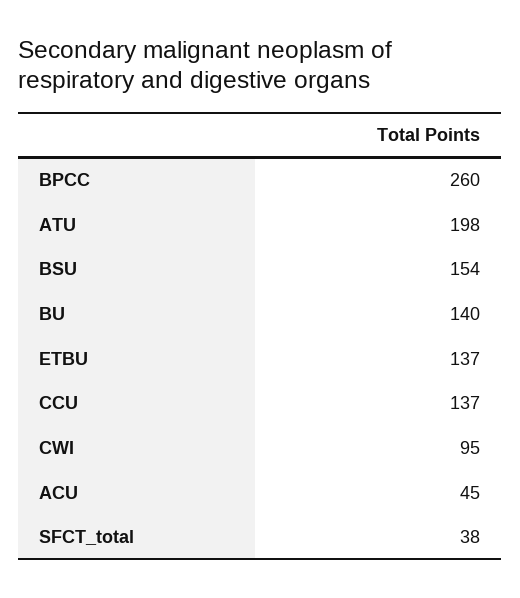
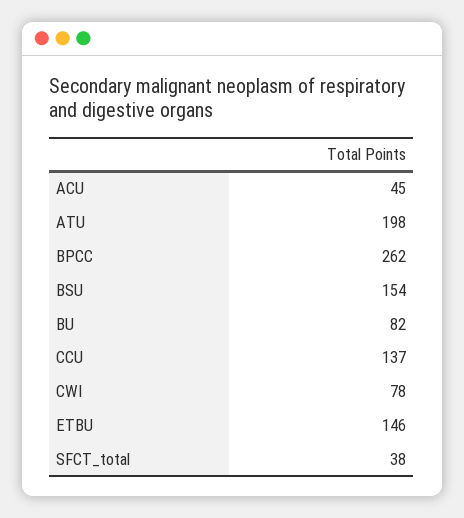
BPCC: 260 -> 262
BU: 140 -> 82
ETBU: 137 -> 146
CWI: 95 -> 78

